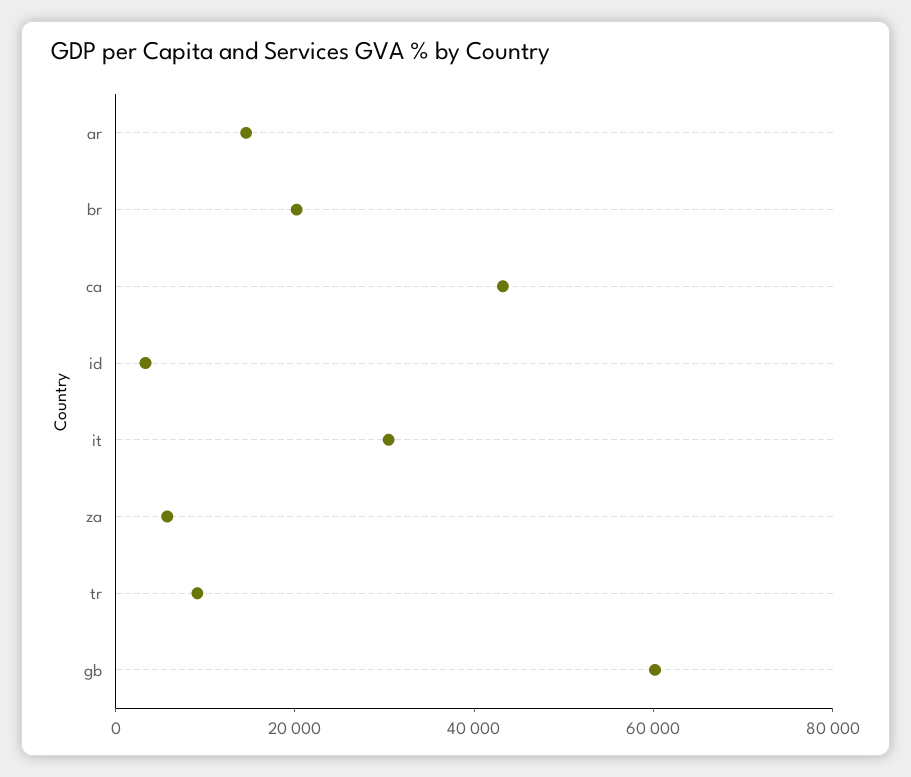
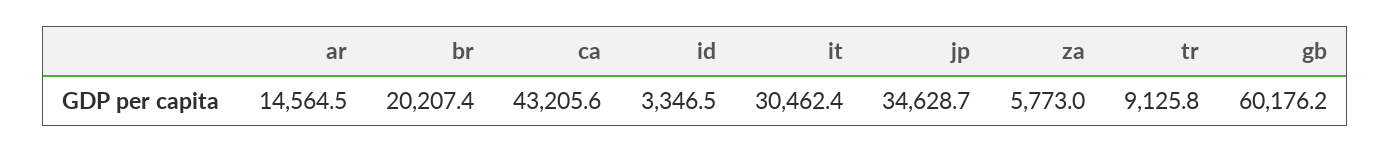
jp: none -> 34628.7

